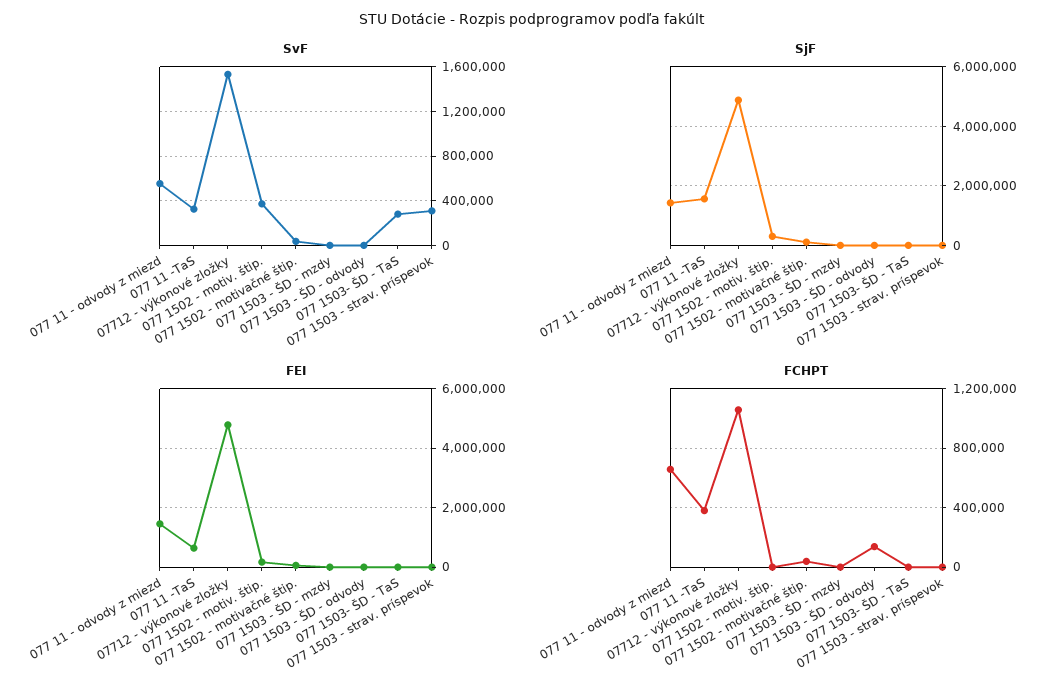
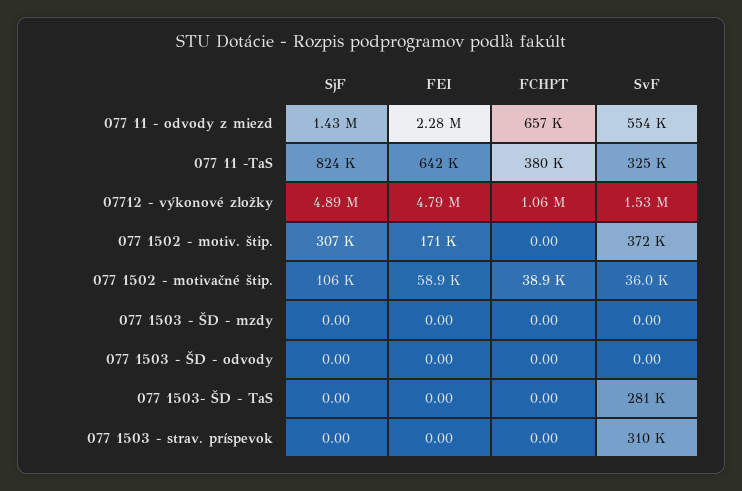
SjF, 077 11 -TaS: 1500000 -> 824000
FEI, 077 11 - odvody z miezd: 1500000 -> 2280000
FCHPT, 077 1503 - ŠD - odvody: 150000 -> 0

